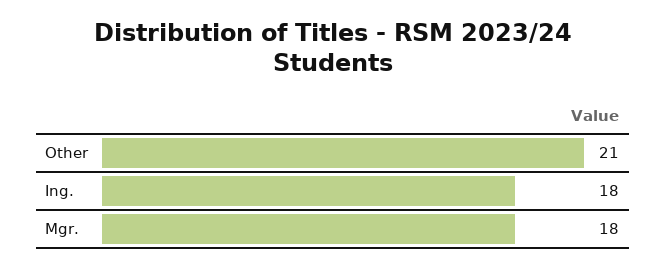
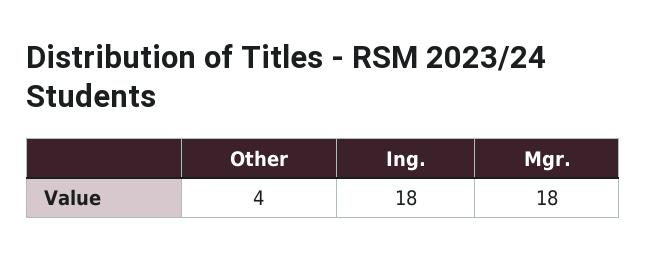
Other: 21 -> 4

